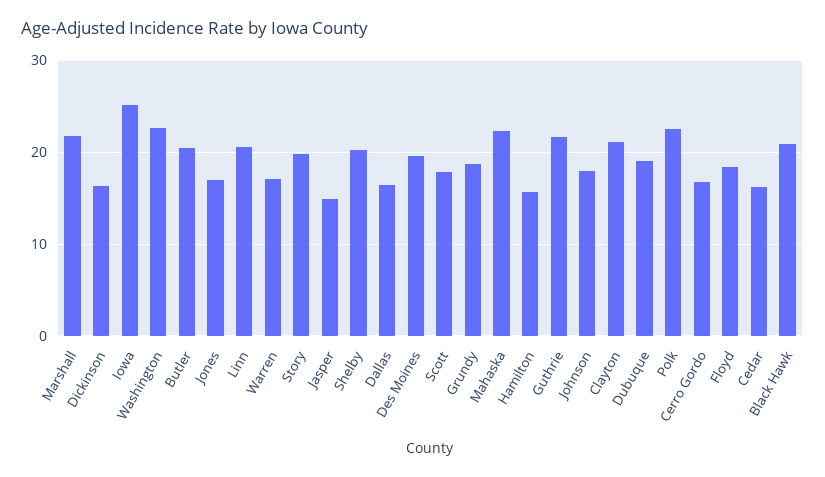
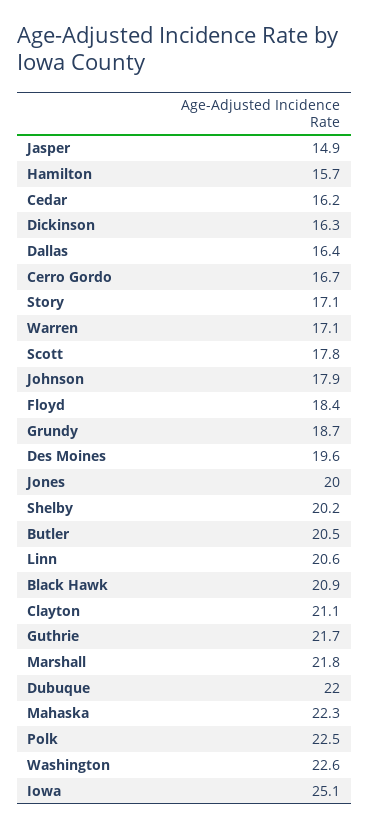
Jones: 17 -> 20
Story: 20 -> 17.1
Dubuque: 19 -> 22

